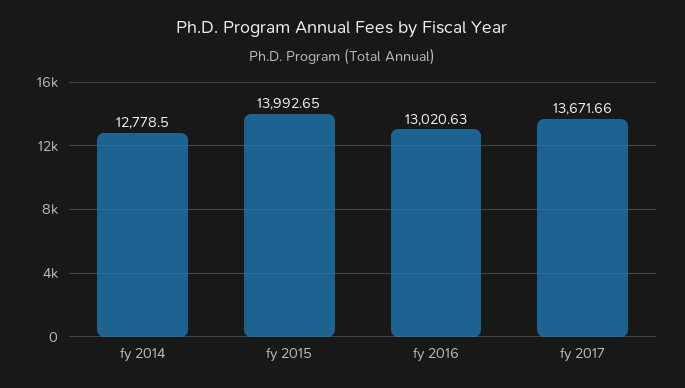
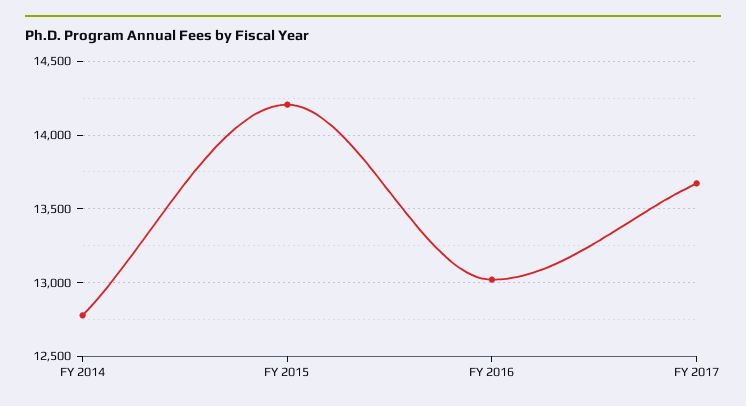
fy 2015: 13992.65 -> 14200

